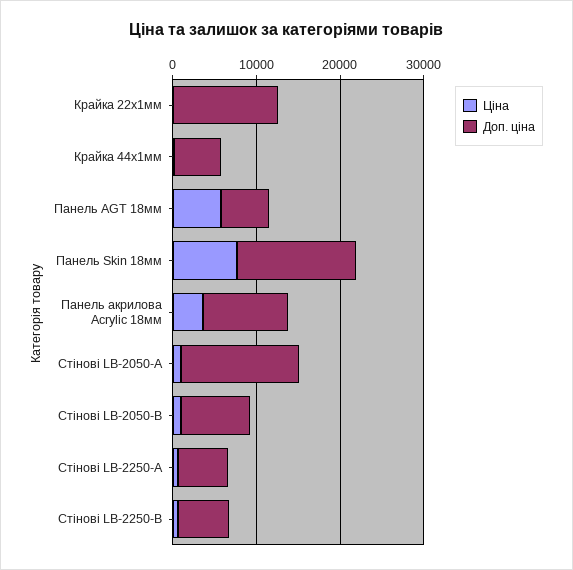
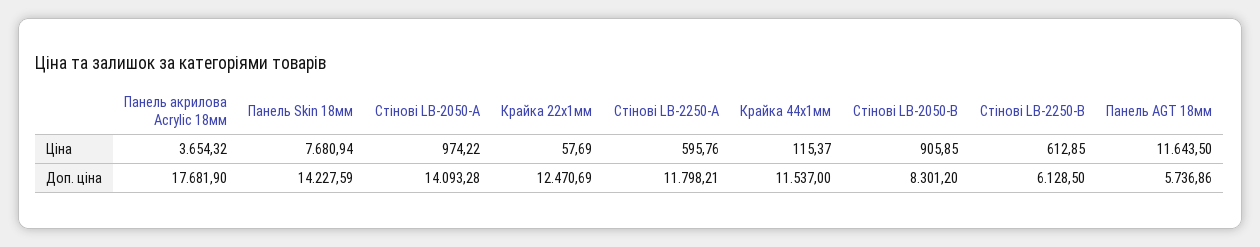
Доп. ціна, Крайка 44x1мм: 6000 -> 11537
Ціна, Панель AGT 18мм: 6000 -> 11643.5
Доп. ціна, Панель акрилова Acrylic 18мм: 10000 -> 17681.9
Доп. ціна, Стінові LB-2250-А: 6000 -> 11798.21

